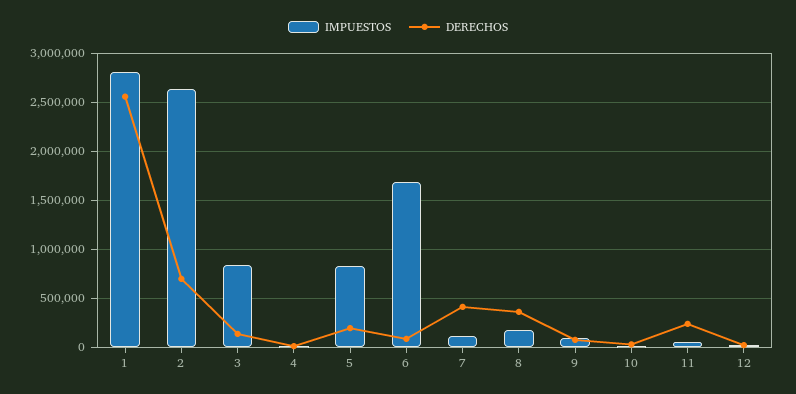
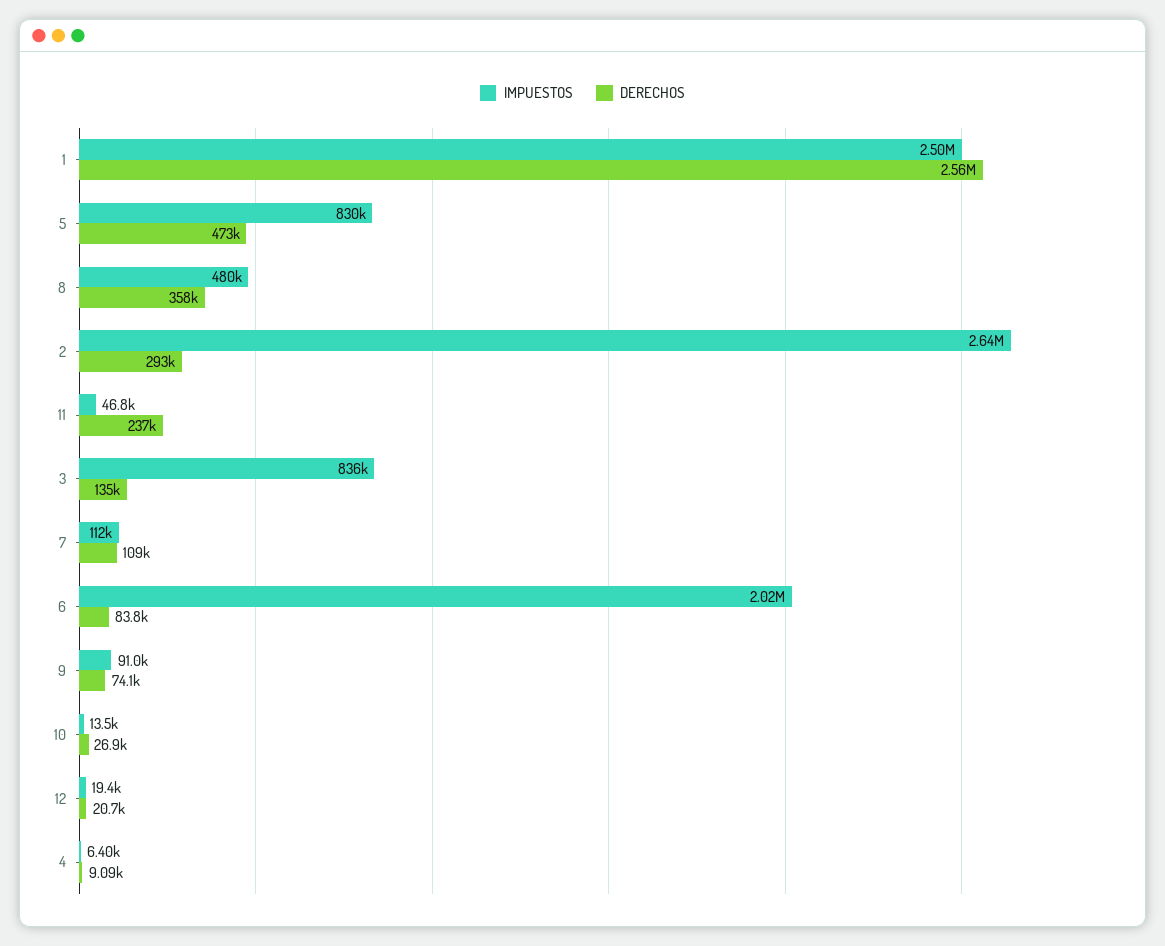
IMPUESTOS, 1: 2800000 -> 2500000
DERECHOS, 2: 700000 -> 293000
DERECHOS, 5: 200000 -> 473000
IMPUESTOS, 6: 1700000 -> 2020000
DERECHOS, 7: 400000 -> 109000
IMPUESTOS, 8: 200000 -> 480000

